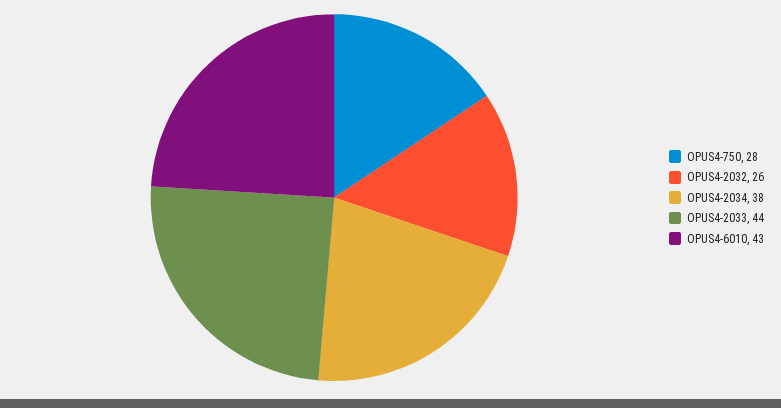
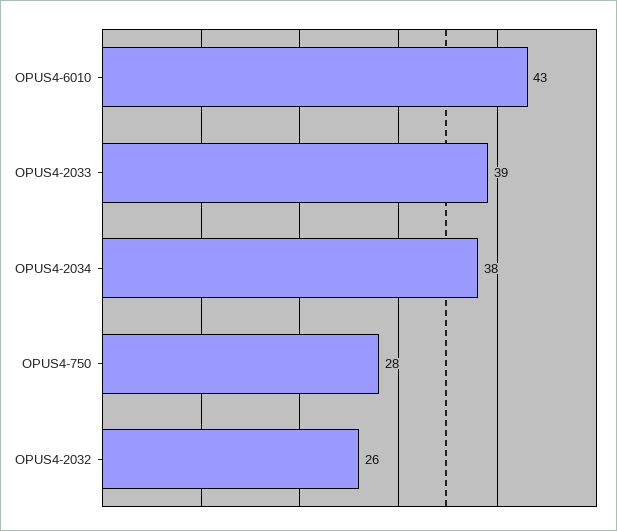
OPUS4-2033: 44 -> 39

